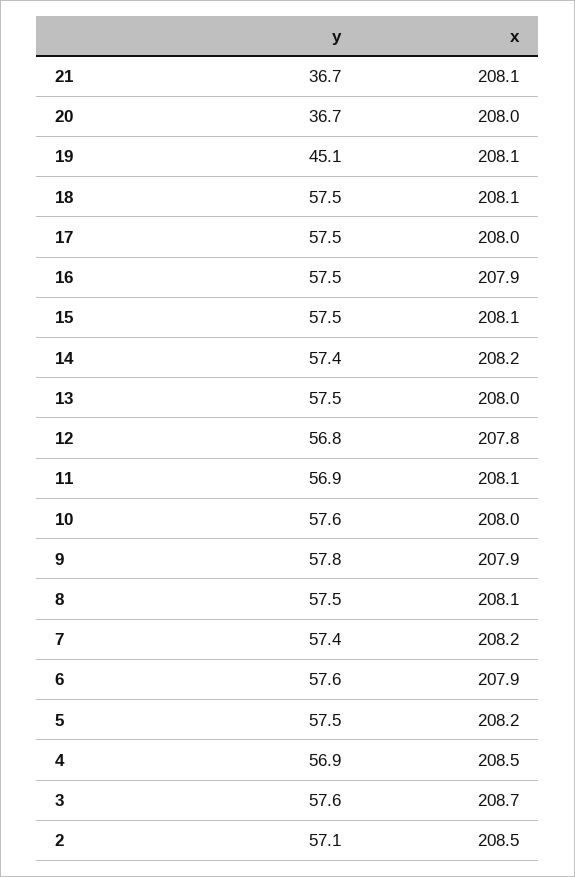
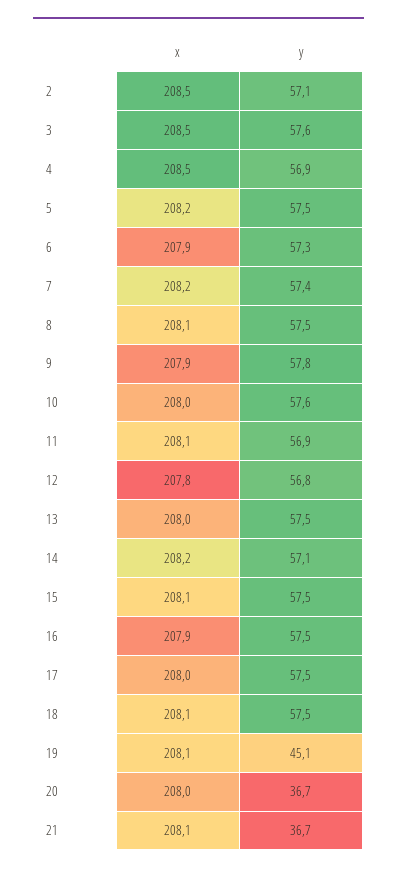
y, 14: 57.4 -> 57.1
y, 6: 57.6 -> 57.3
x, 3: 208.7 -> 208.5

